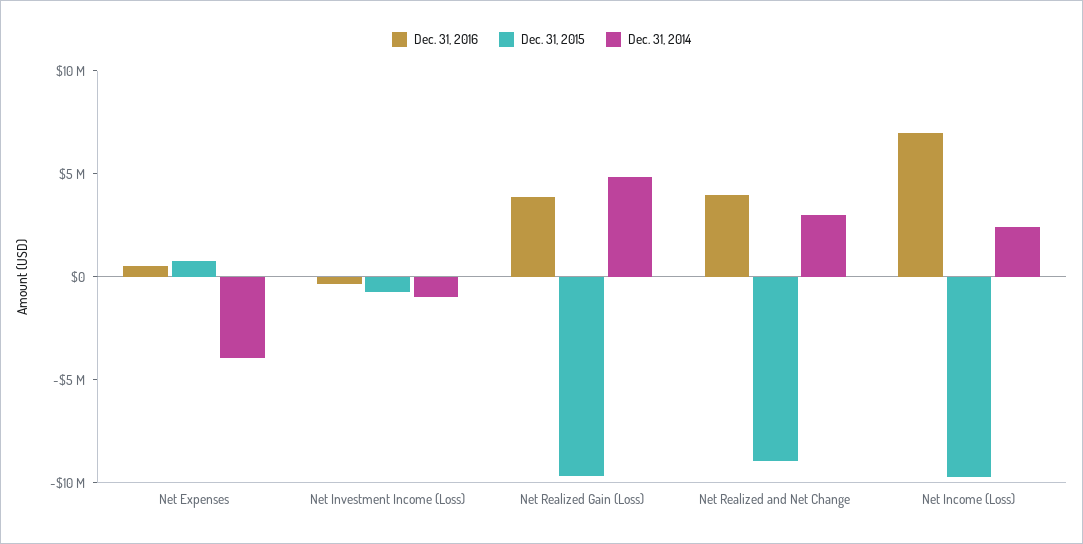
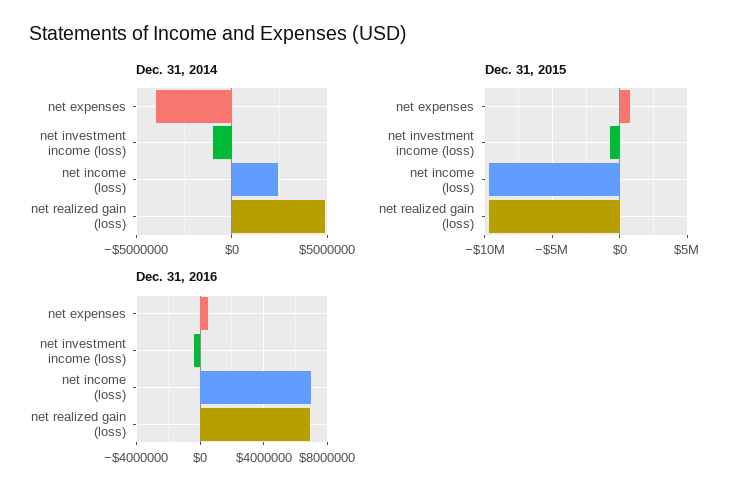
Dec. 31, 2016, Net Realized Gain (Loss): 4000000 -> 7000000
Dec. 31, 2016, Net Realized and Net Change: 4000000 -> none
Dec. 31, 2015, Net Realized and Net Change: -9000000 -> none
Dec. 31, 2014, Net Realized and Net Change: 3000000 -> none

